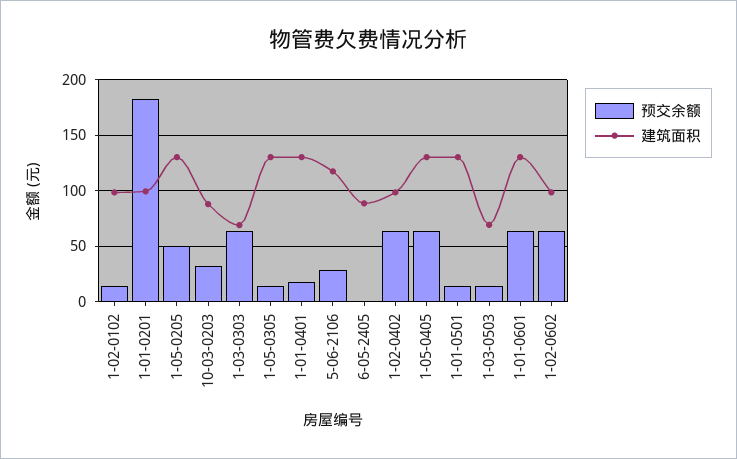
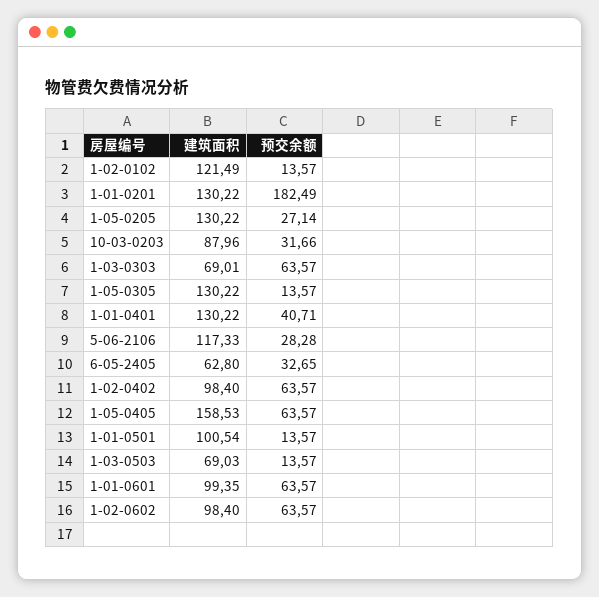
建筑面积, 1-02-0102: 100 -> 121.49
建筑面积, 1-01-0201: 100 -> 130.22
预交余额, 1-05-0205: 50 -> 27.14
预交余额, 1-01-0401: 20 -> 40.71
预交余额, 6-05-2405: 0 -> 32.65
建筑面积, 6-05-2405: 90 -> 62.8
建筑面积, 1-05-0405: 130 -> 158.53
建筑面积, 1-01-0501: 130 -> 100.54
建筑面积, 1-01-0601: 130 -> 99.35

